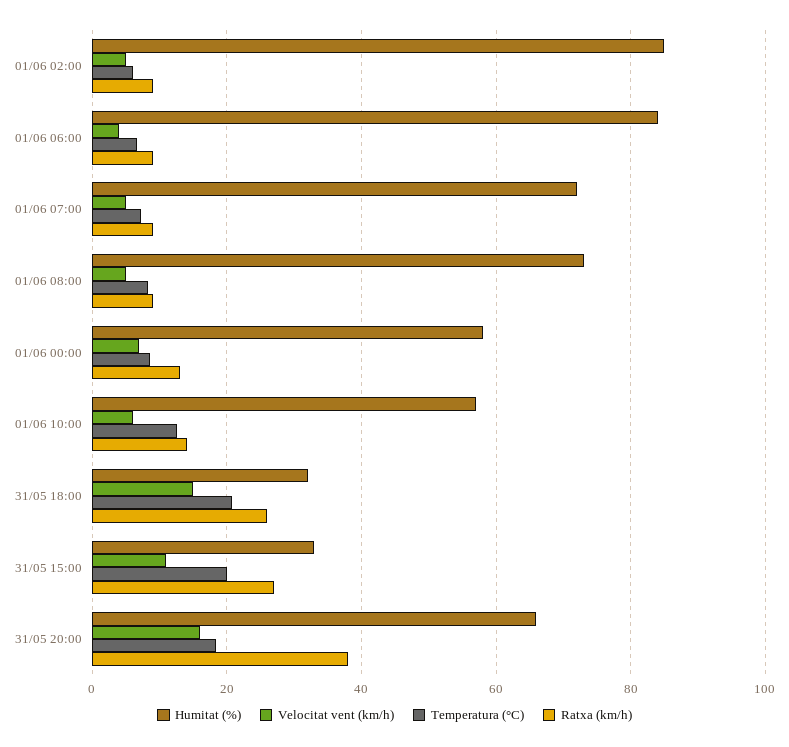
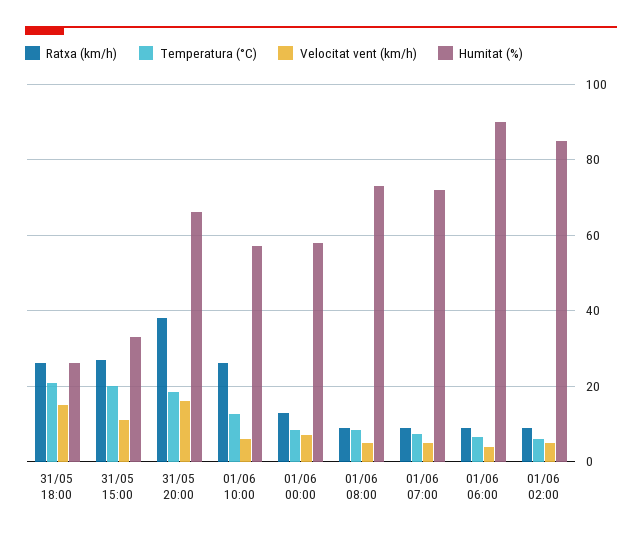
Humitat (%), 01/06 06:00: 84 -> 90
Ratxa (km/h), 01/06 10:00: 14 -> 26
Humitat (%), 31/05 18:00: 32 -> 26

